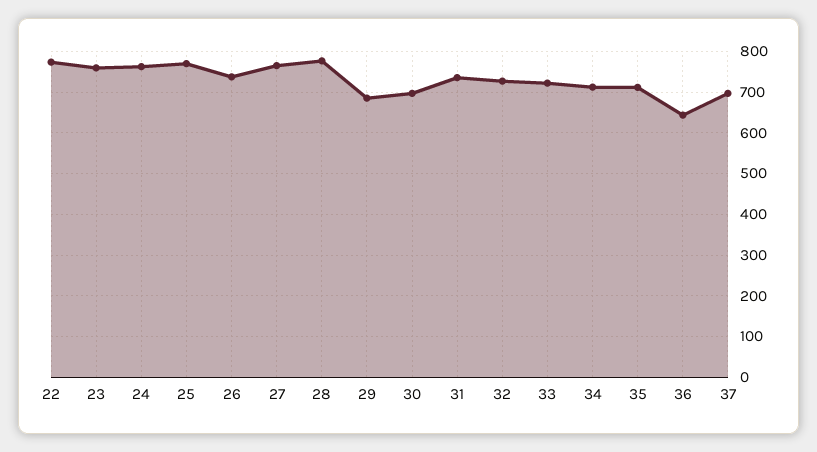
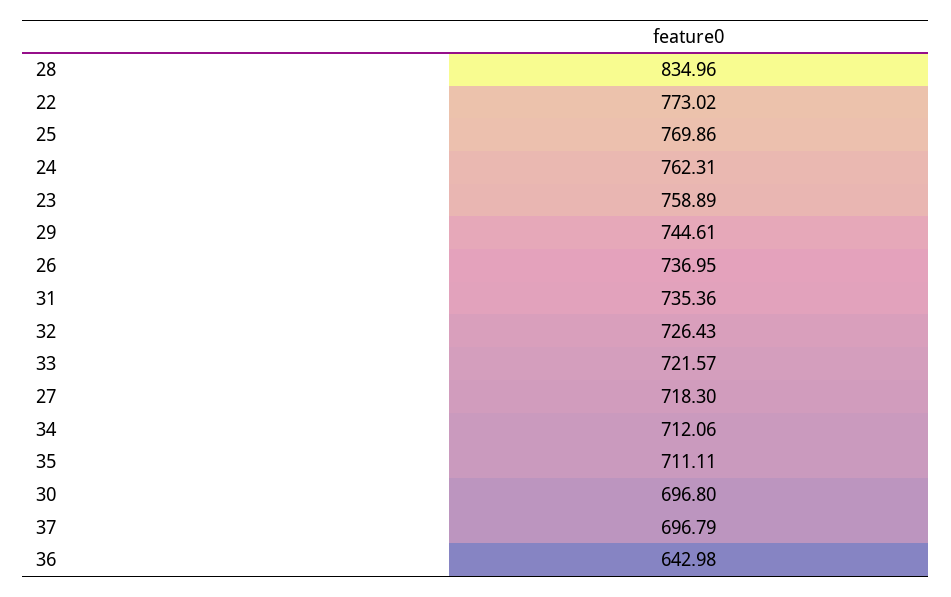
27: 760 -> 718.3
28: 780 -> 834.96
29: 680 -> 744.61

